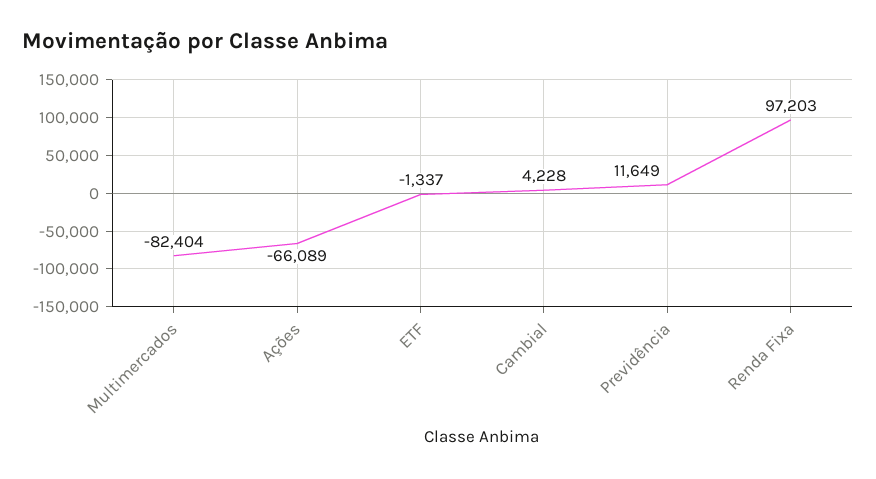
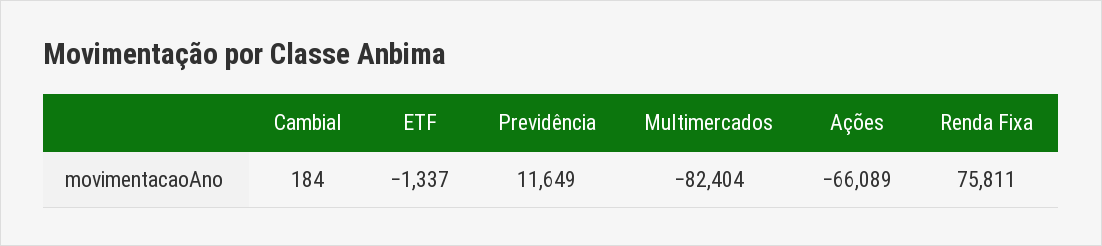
Cambial: 4228 -> 184
Renda Fixa: 97203 -> 75811

